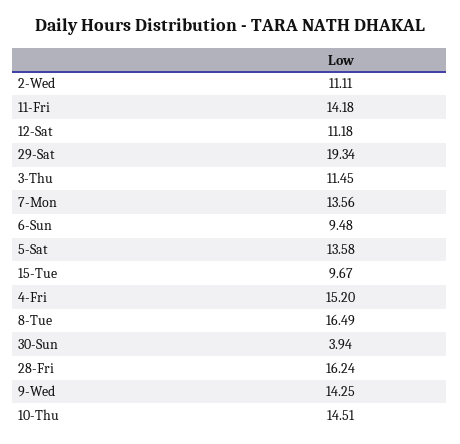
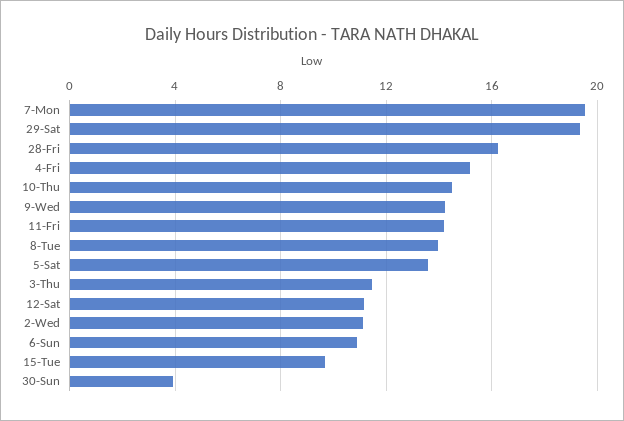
7-Mon: 13.56 -> 19.5
6-Sun: 9.48 -> 11
8-Tue: 16.49 -> 14

